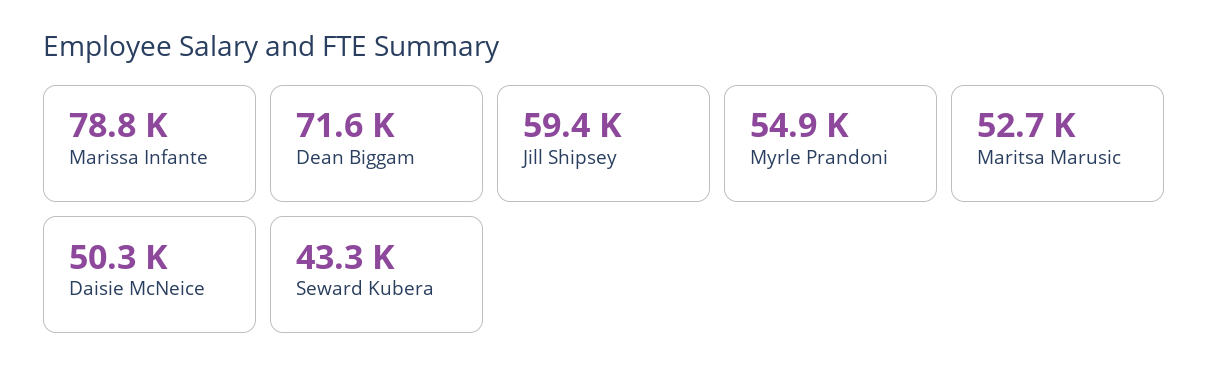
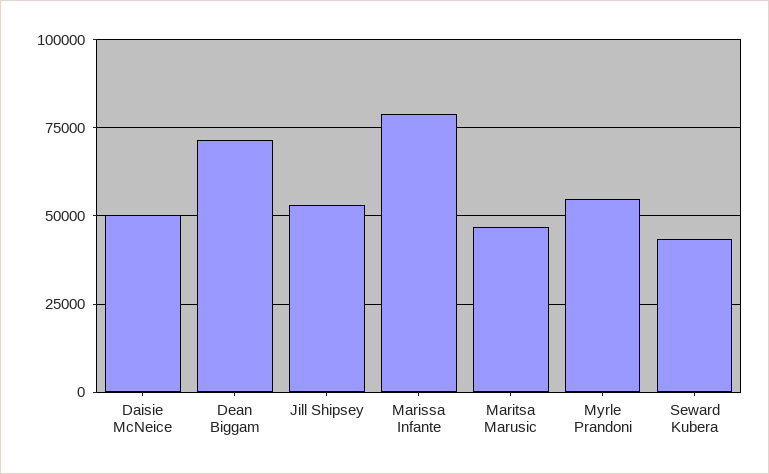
Jill Shipsey: 59400 -> 52500
Maritsa Marusic: 52700 -> 47500

